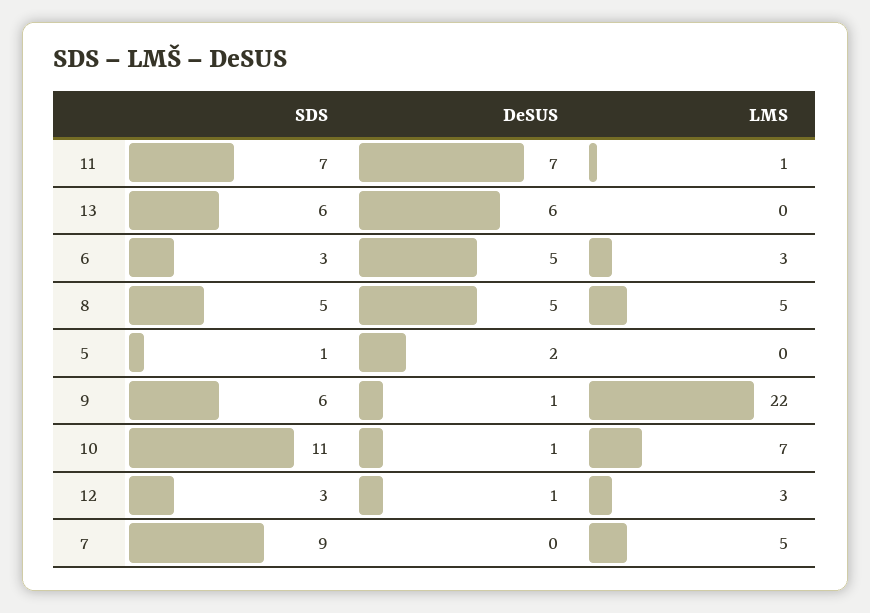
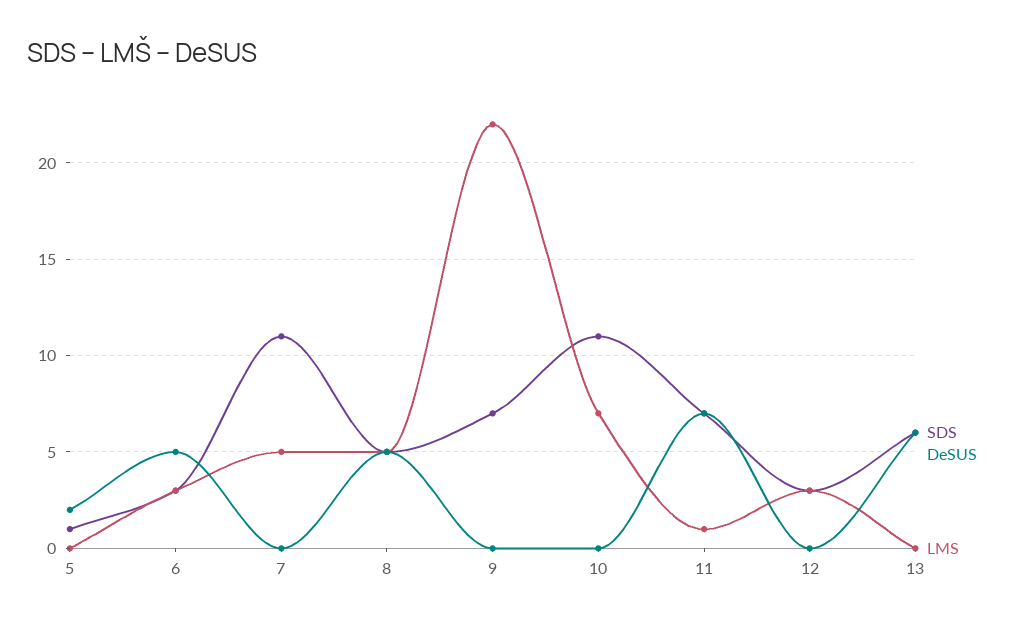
SDS, 9: 6 -> 7
DeSUS, 9: 1 -> 0
DeSUS, 10: 1 -> 0
DeSUS, 12: 1 -> 0
SDS, 7: 9 -> 11

